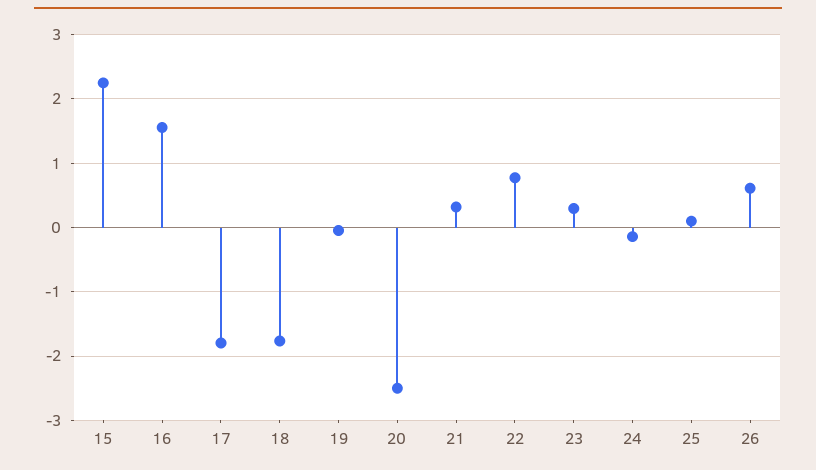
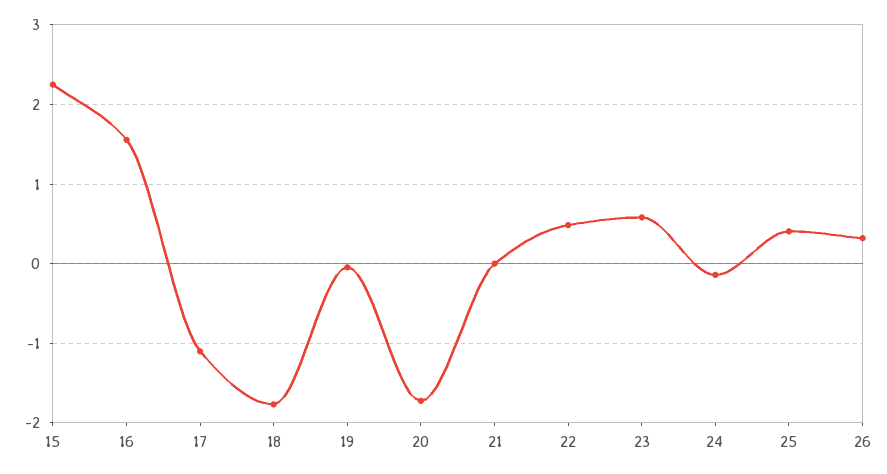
17: -1.8 -> -1.1
20: -2.5 -> -1.7
21: 0.3 -> 0
22: 0.8 -> 0.5
23: 0.3 -> 0.6
25: 0.1 -> 0.4
26: 0.6 -> 0.3

